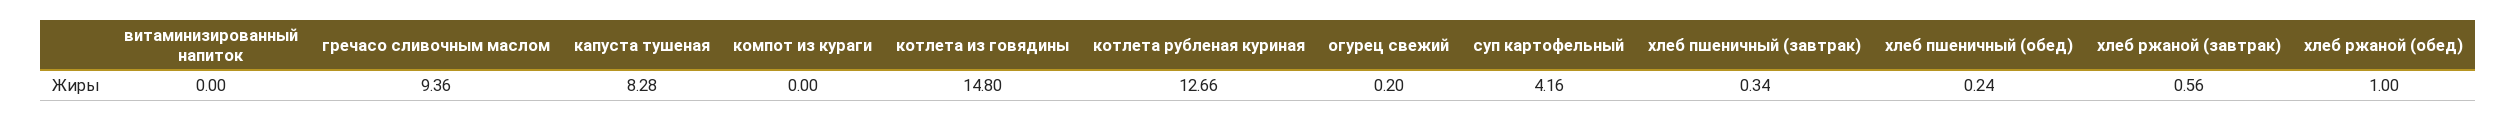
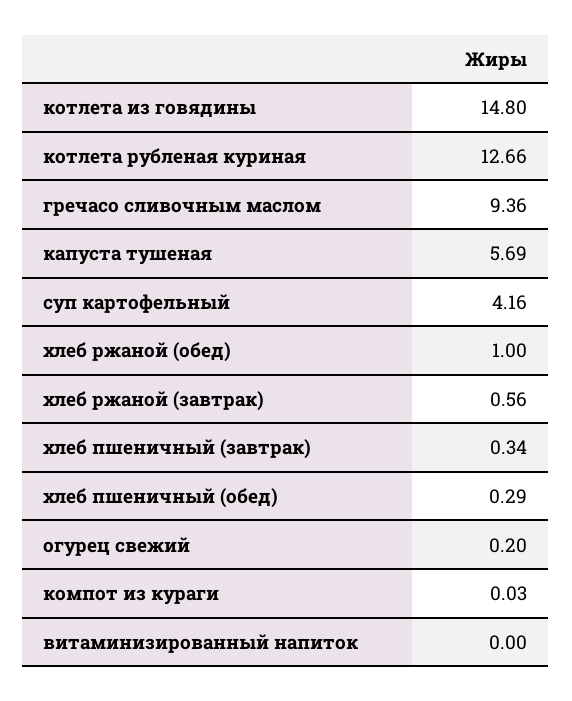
капуста тушеная: 8.28 -> 5.69
компот из кураги: 0 -> 0.03
хлеб пшеничный (обед): 0.24 -> 0.29

